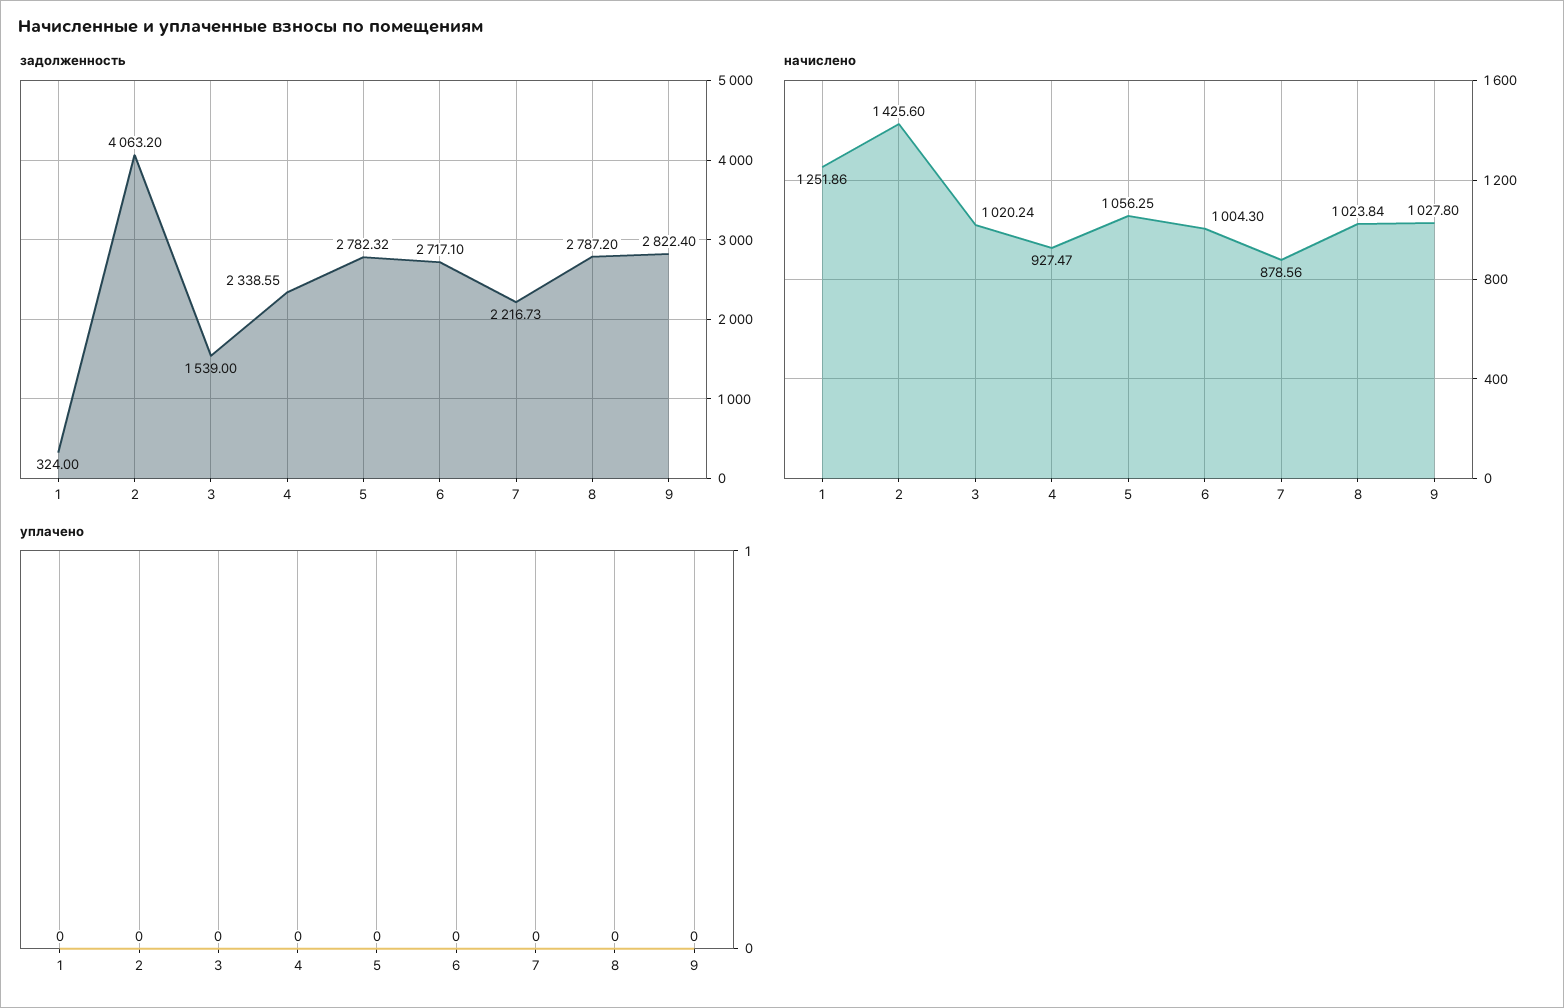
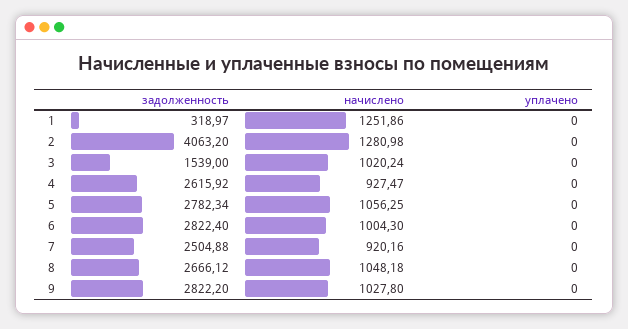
задолженность, 1: 324 -> 318.97
задолженность, 4: 2338.55 -> 2615.92
задолженность, 5: 2782.32 -> 2782.34
задолженность, 6: 2717.1 -> 2822.4
задолженность, 7: 2216.73 -> 2504.88
задолженность, 8: 2787.2 -> 2666.12
задолженность, 9: 2822.4 -> 2822.2
начислено, 2: 1425.6 -> 1280.98
начислено, 7: 878.56 -> 920.16
начислено, 8: 1023.84 -> 1048.18

